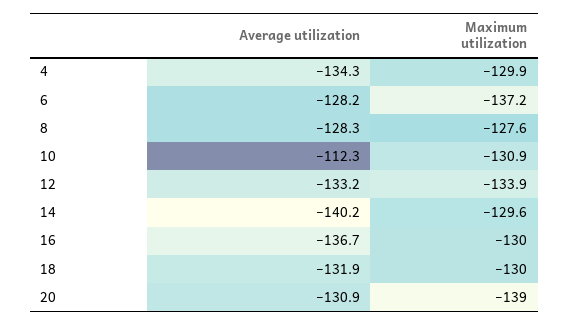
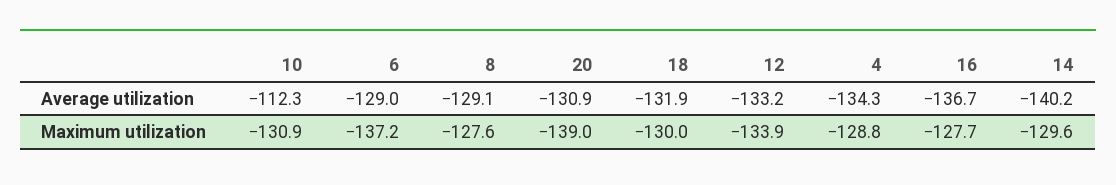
Maximum utilization, 4: -129.9 -> -128.8
Average utilization, 6: -128.2 -> -129
Average utilization, 8: -128.3 -> -129.1
Maximum utilization, 16: -130 -> -127.7

